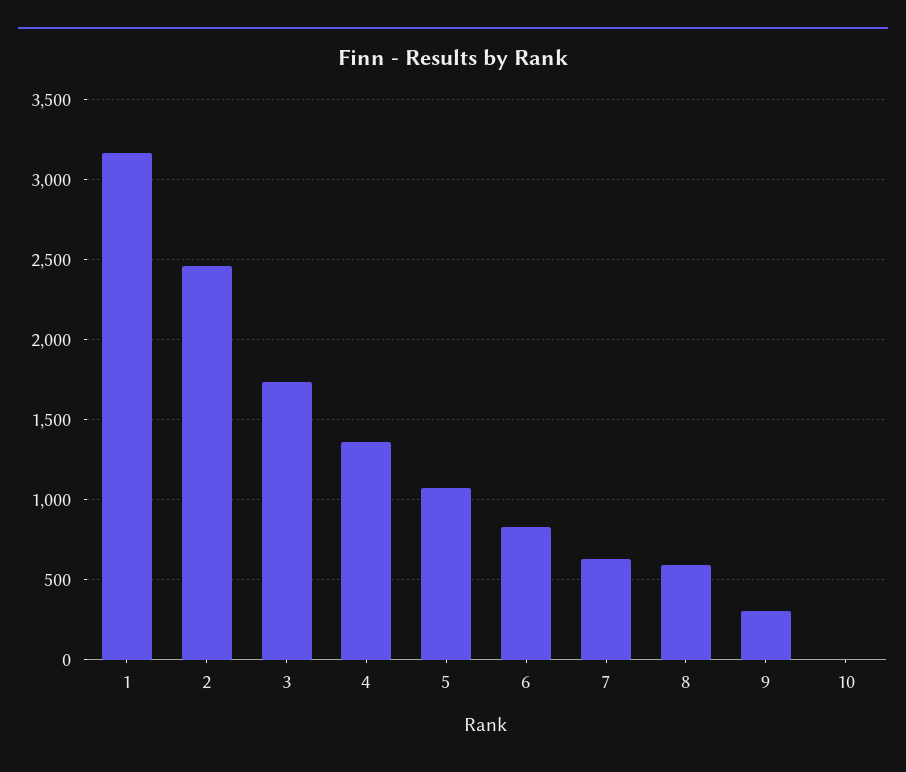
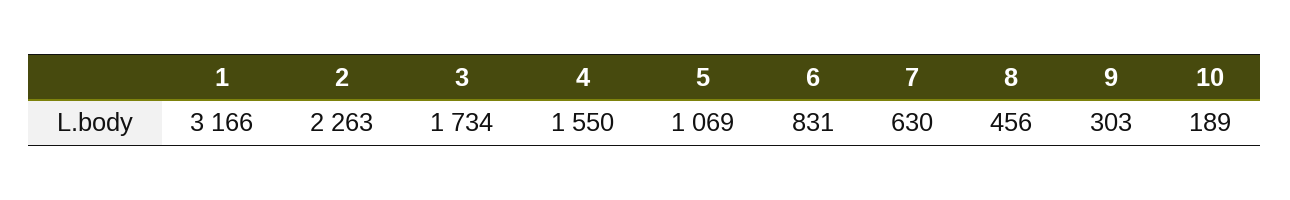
2: 2450 -> 2263
4: 1350 -> 1550
8: 600 -> 456
10: 0 -> 189

